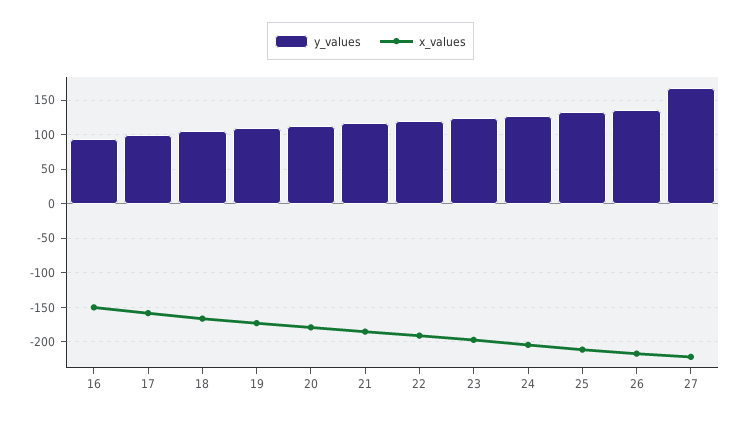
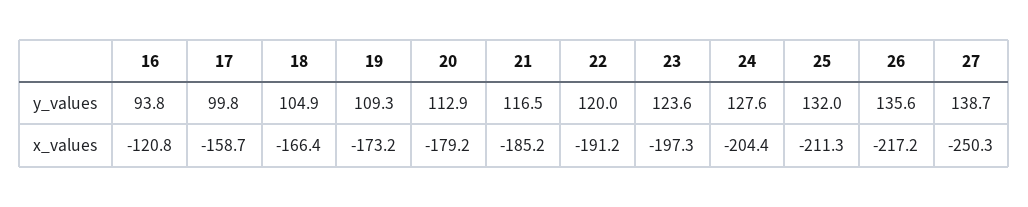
x_values, 16: -150 -> -120.8
y_values, 27: 170 -> 138.7
x_values, 27: -220 -> -250.3

